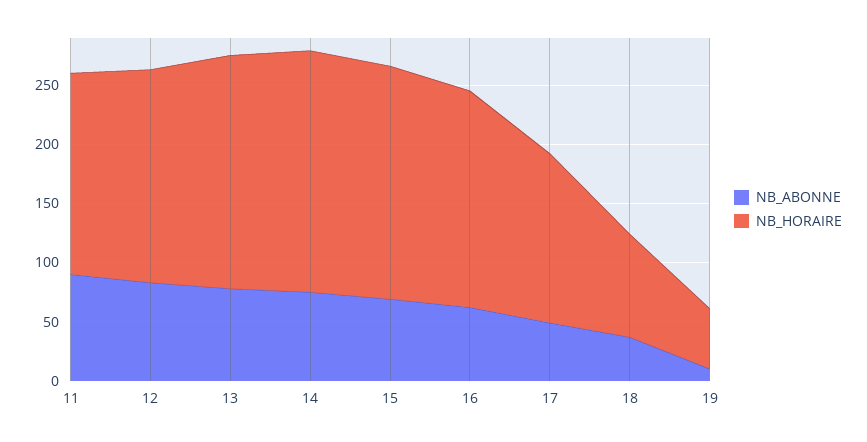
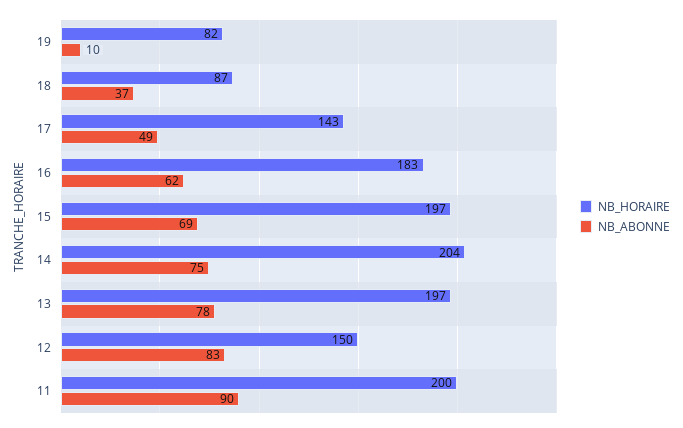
NB_HORAIRE, 11: 170 -> 200
NB_HORAIRE, 12: 180 -> 150
NB_HORAIRE, 19: 50 -> 82

